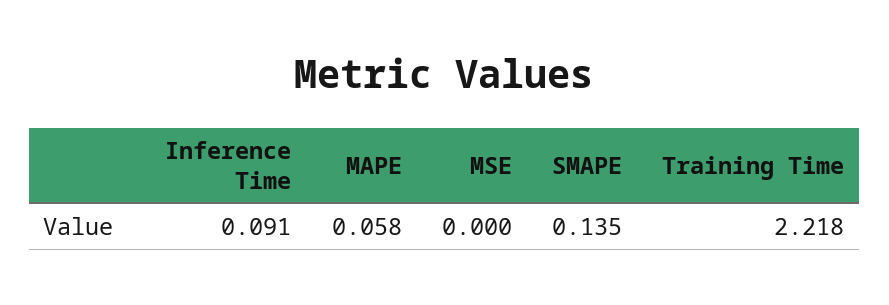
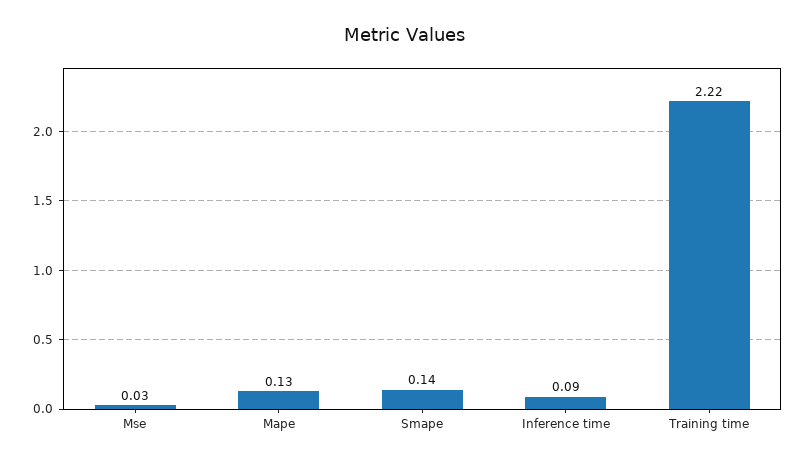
MAPE: 0.058 -> 0.13
MSE: 0 -> 0.03

